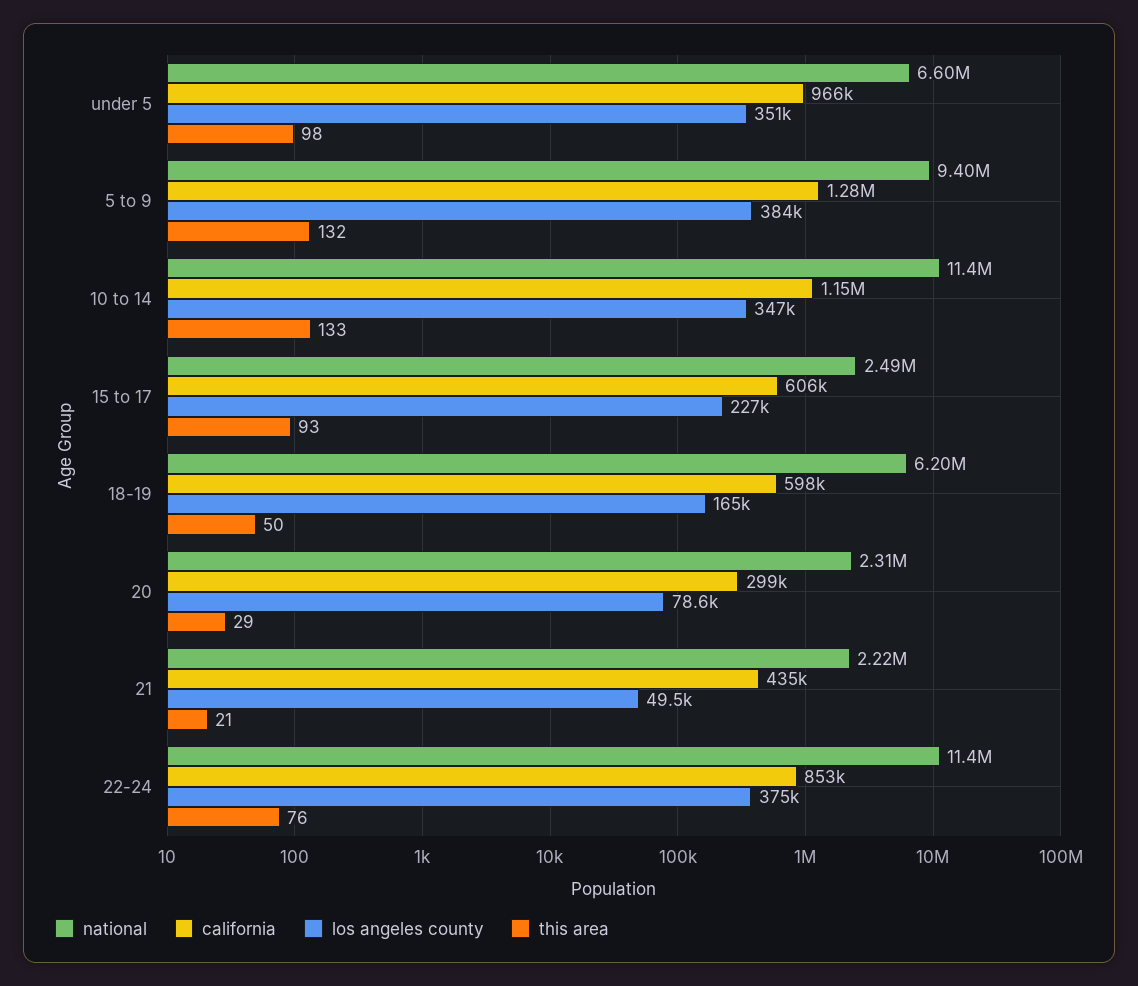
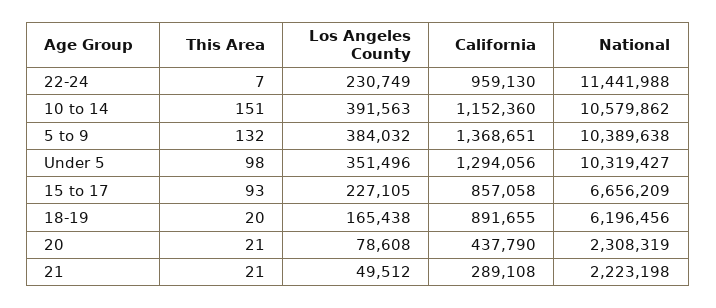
national, under 5: 6600000 -> 10319427
california, under 5: 966000 -> 1294056
national, 5 to 9: 9400000 -> 10389638
california, 5 to 9: 1280000 -> 1368651
national, 10 to 14: 11400000 -> 10579862
los angeles county, 10 to 14: 347000 -> 391563
this area, 10 to 14: 133 -> 151
national, 15 to 17: 2490000 -> 6656209
california, 15 to 17: 606000 -> 857058
california, 18-19: 598000 -> 891655
this area, 18-19: 50 -> 20
california, 20: 299000 -> 437790
this area, 20: 29 -> 21
california, 21: 435000 -> 289108
california, 22-24: 853000 -> 959130
los angeles county, 22-24: 375000 -> 230749
this area, 22-24: 76 -> 7

